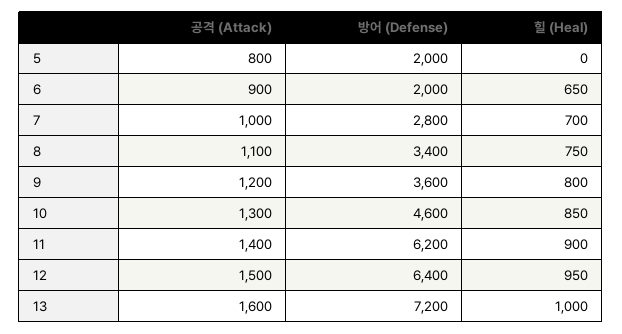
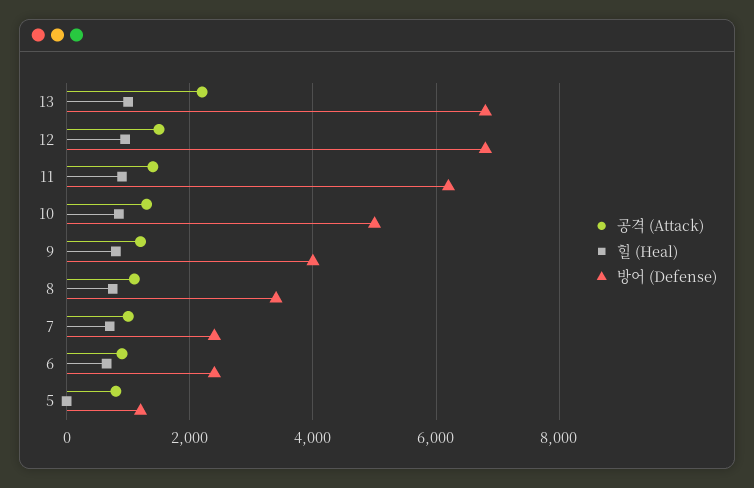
방어 (Defense), 5: 2000 -> 1200
방어 (Defense), 6: 2000 -> 2400
방어 (Defense), 7: 2800 -> 2400
방어 (Defense), 9: 3600 -> 4000
방어 (Defense), 10: 4600 -> 5000
방어 (Defense), 12: 6400 -> 6800
공격 (Attack), 13: 1600 -> 2200
방어 (Defense), 13: 7200 -> 6800

